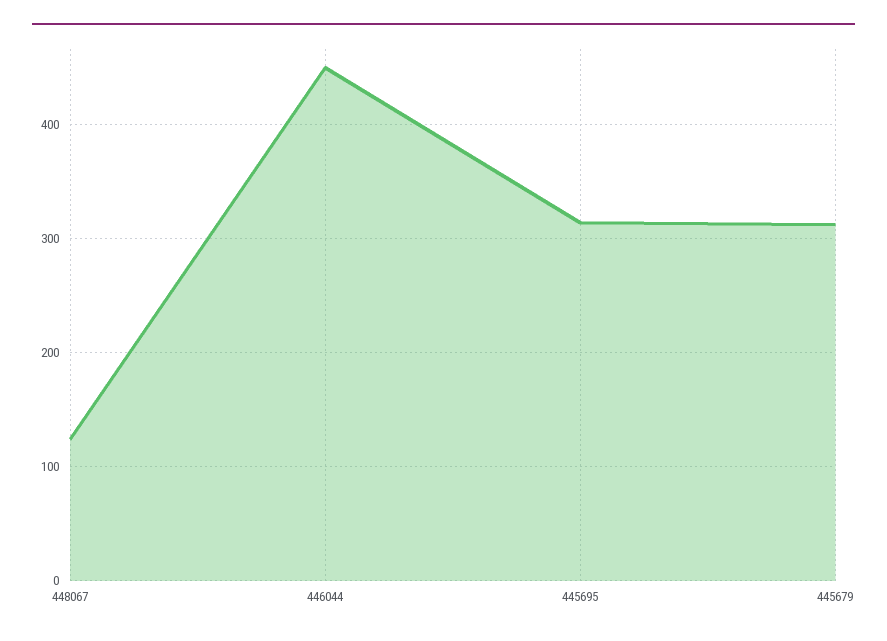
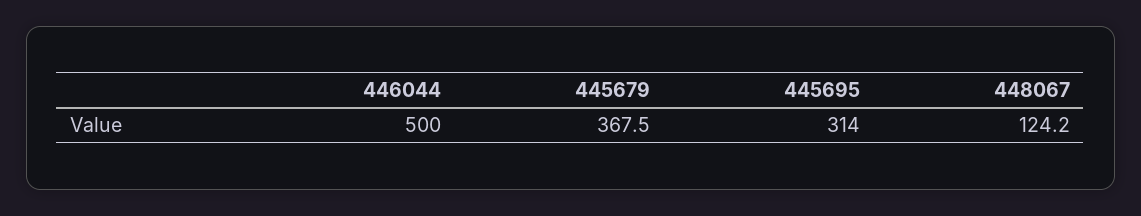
446044: 450 -> 500
445679: 310 -> 367.5

